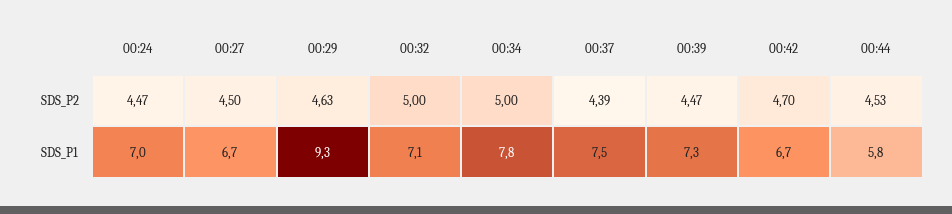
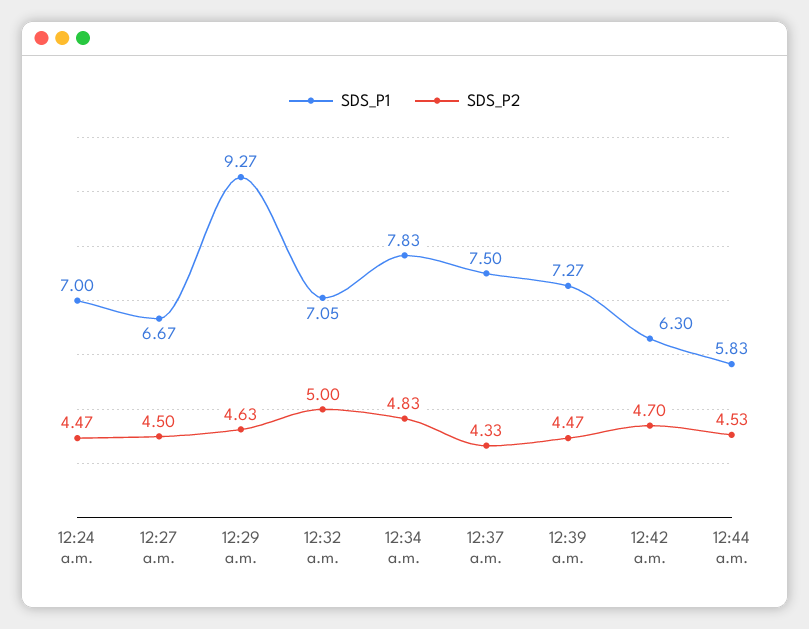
SDS_P2, 00:34: 5 -> 4.83
SDS_P2, 00:37: 4.39 -> 4.33
SDS_P1, 00:42: 6.7 -> 6.3

